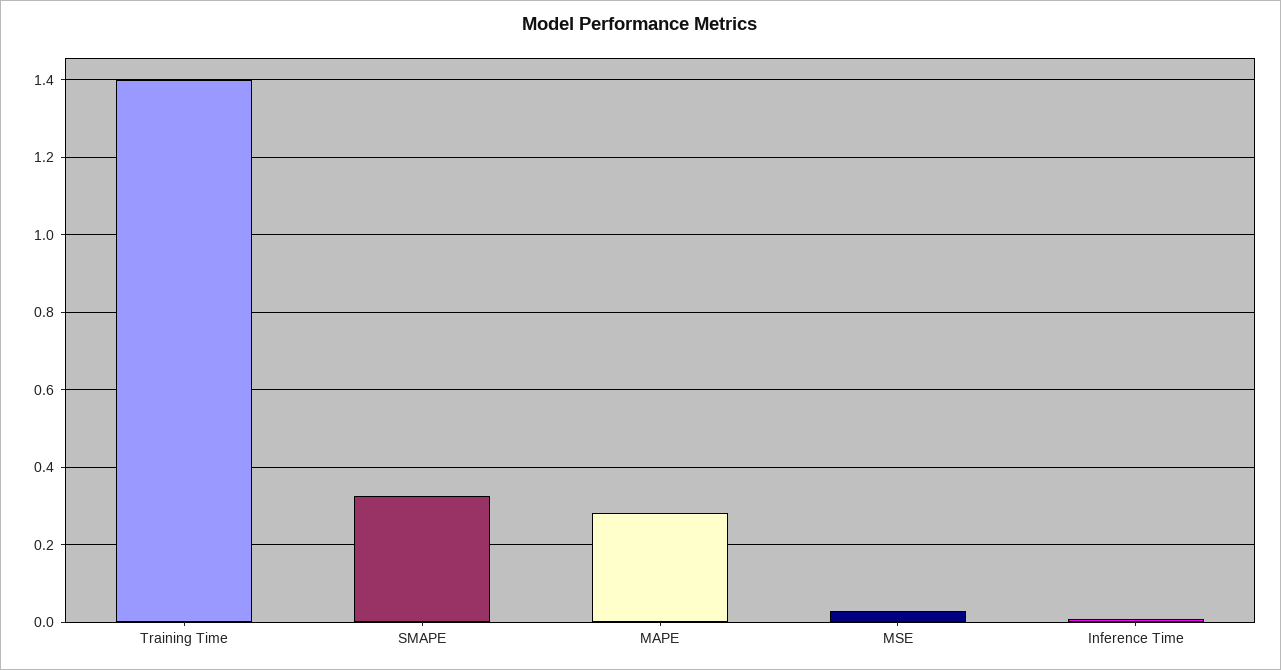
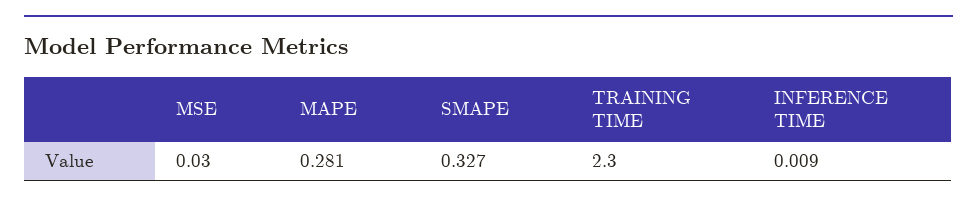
Training Time: 1.4 -> 2.3

